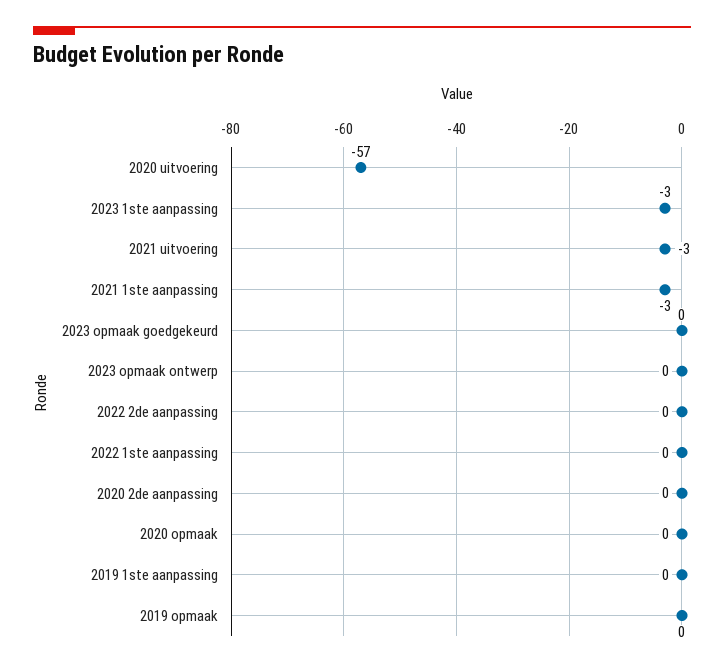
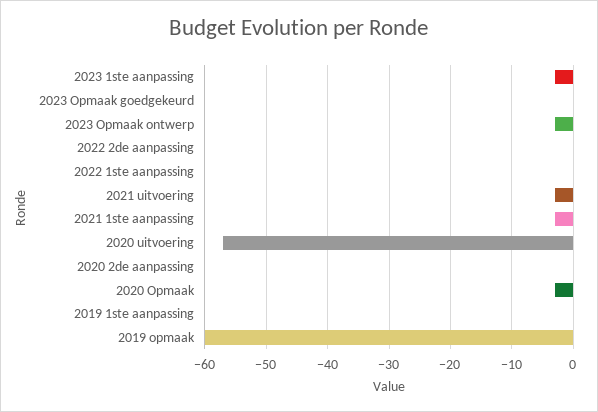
2023 opmaak ontwerp: 0 -> -3
2020 opmaak: 0 -> -3
2019 opmaak: 0 -> -60

